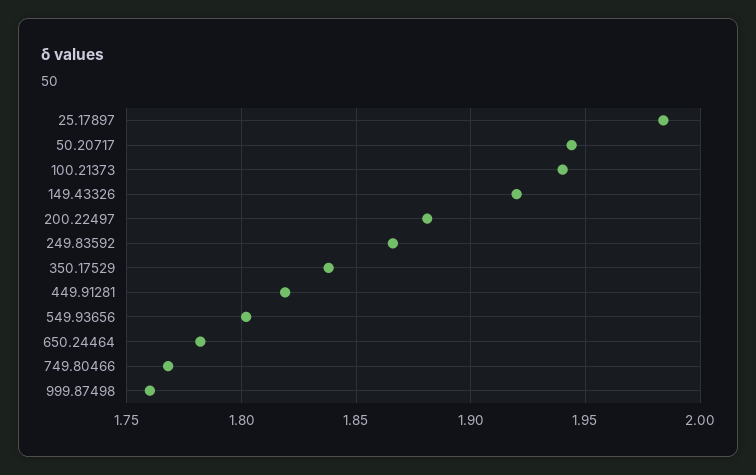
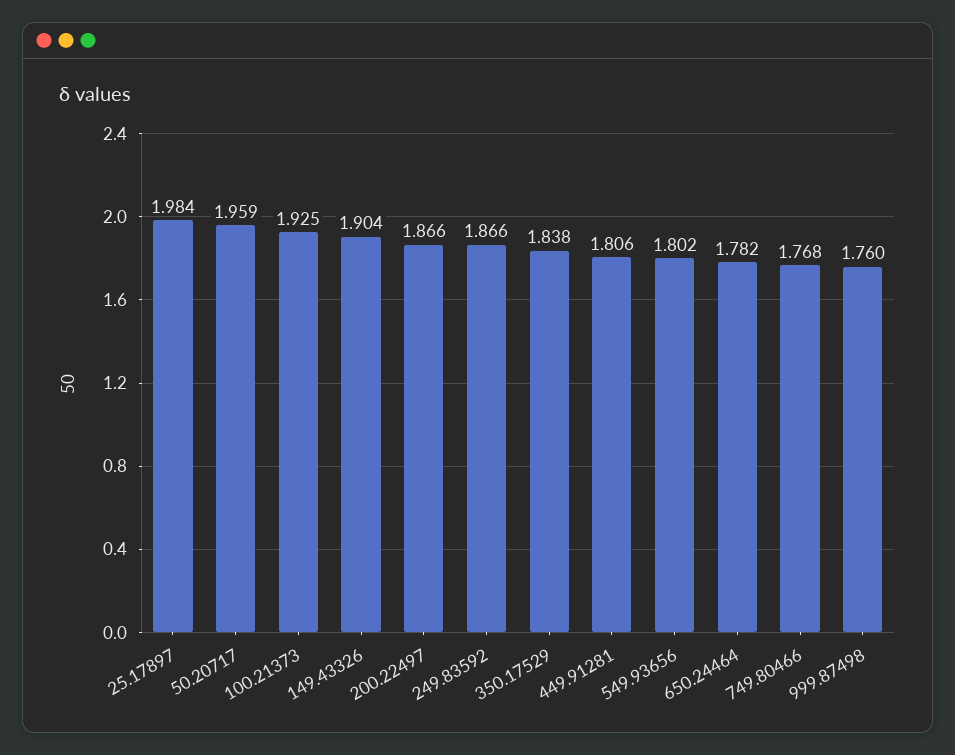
50.20717: 1.945 -> 1.959
100.21373: 1.94 -> 1.925
149.43326: 1.92 -> 1.904
200.22497: 1.88 -> 1.866
449.91281: 1.82 -> 1.806

